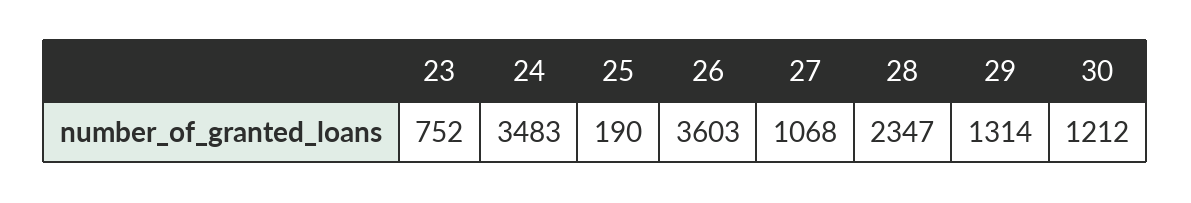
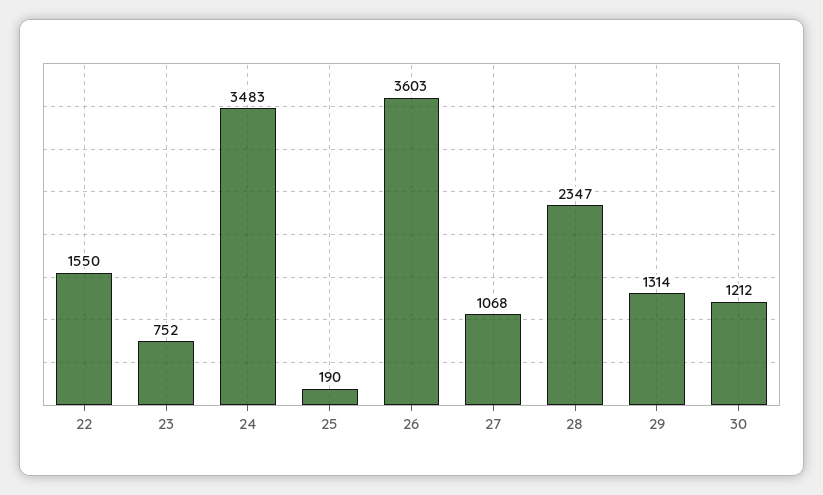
22: none -> 1550

